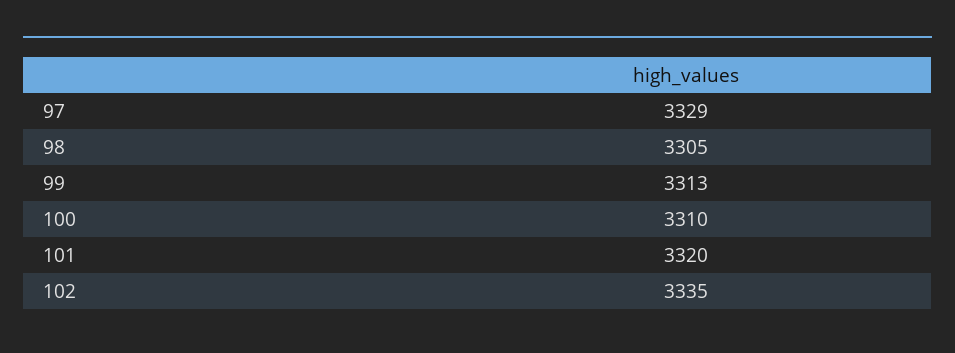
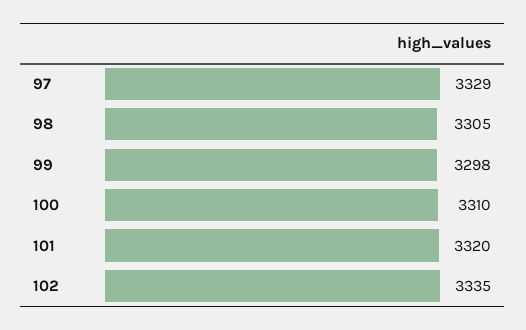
99: 3313 -> 3298

